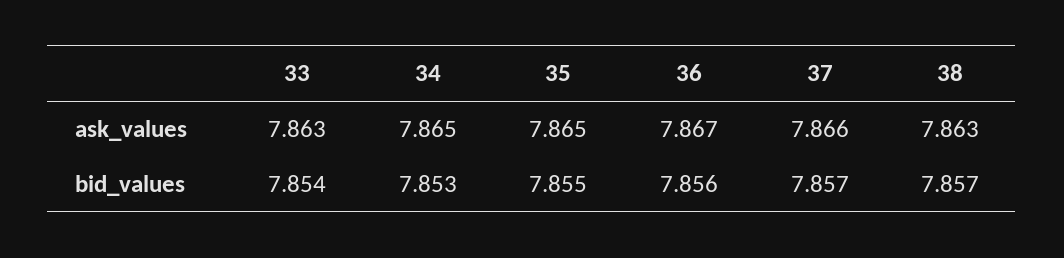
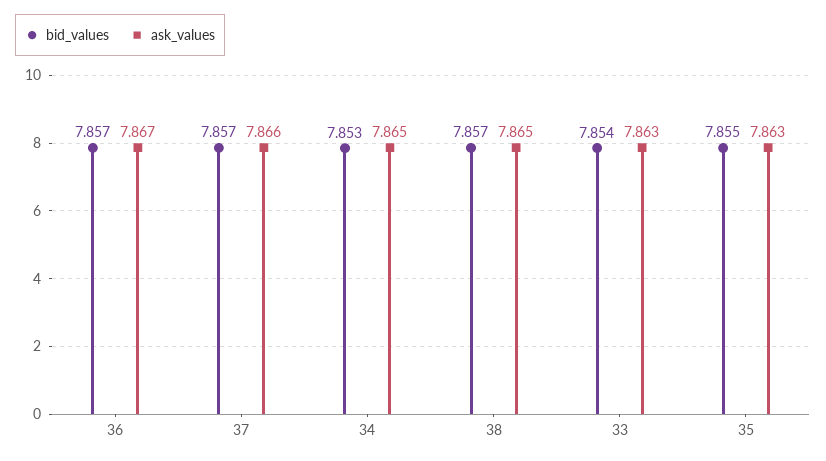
ask_values, 35: 7.865 -> 7.863
ask_values, 38: 7.863 -> 7.865
bid_values, 36: 7.856 -> 7.857

